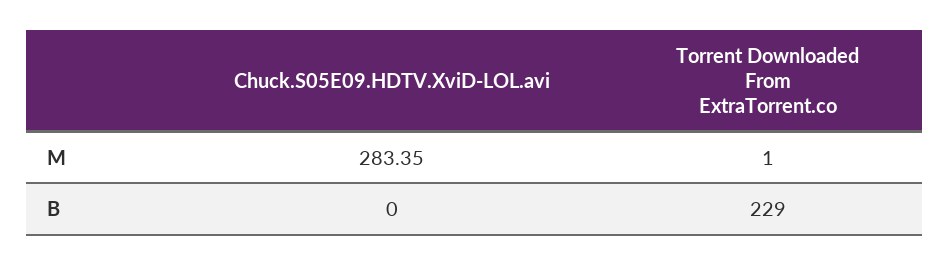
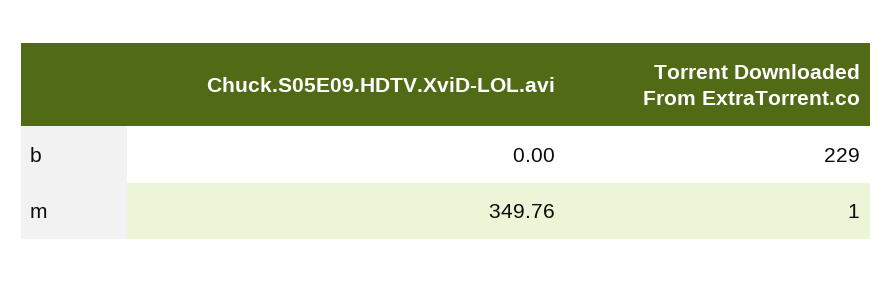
Chuck.S05E09.HDTV.XviD-LOL.avi, M: 283.35 -> 349.76

